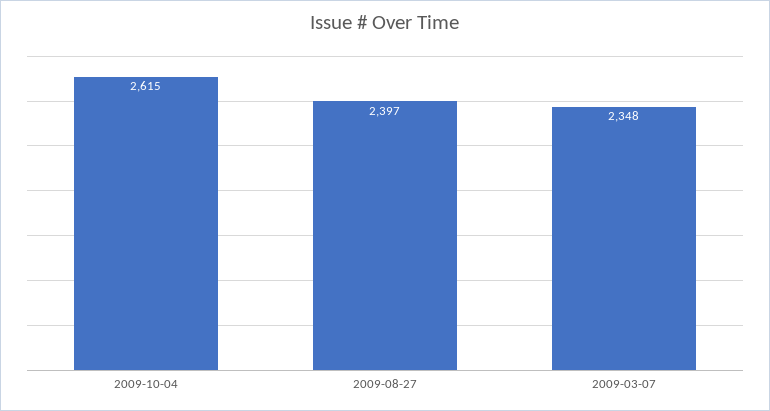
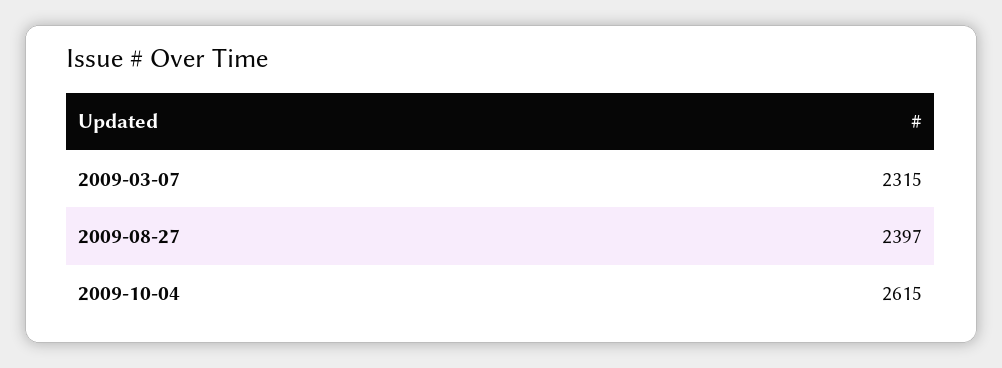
2009-03-07: 2348 -> 2315

